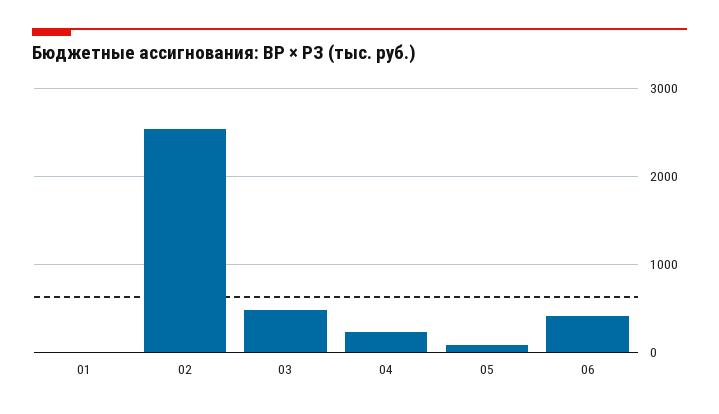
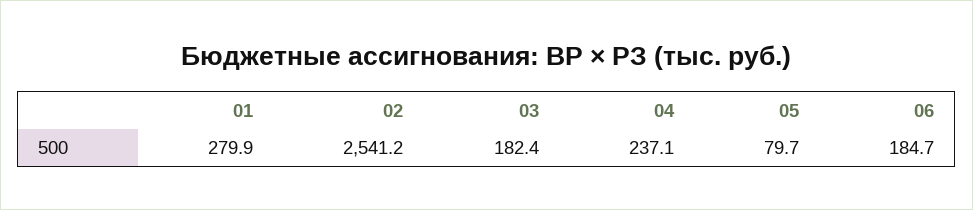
01: 0 -> 279.9
03: 500 -> 182.4
06: 400 -> 184.7

